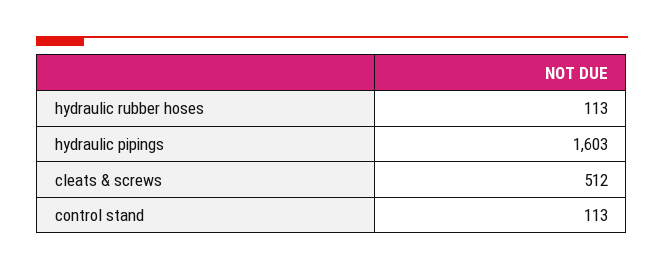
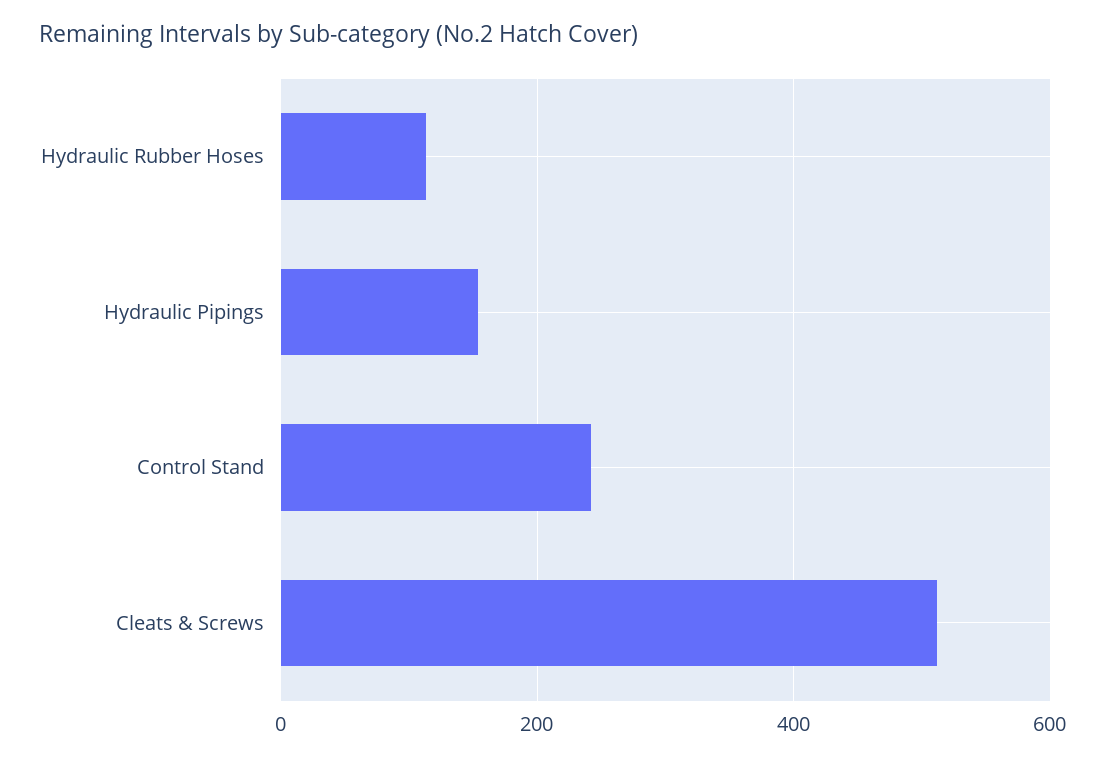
hydraulic pipings: 1603 -> 160
control stand: 113 -> 240

